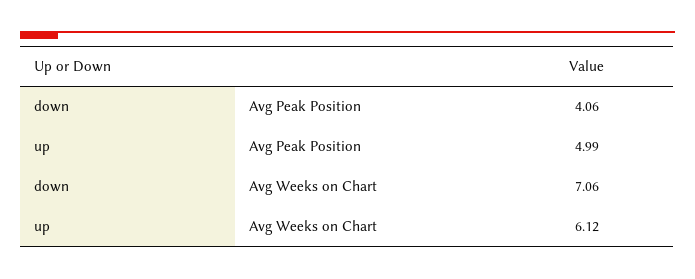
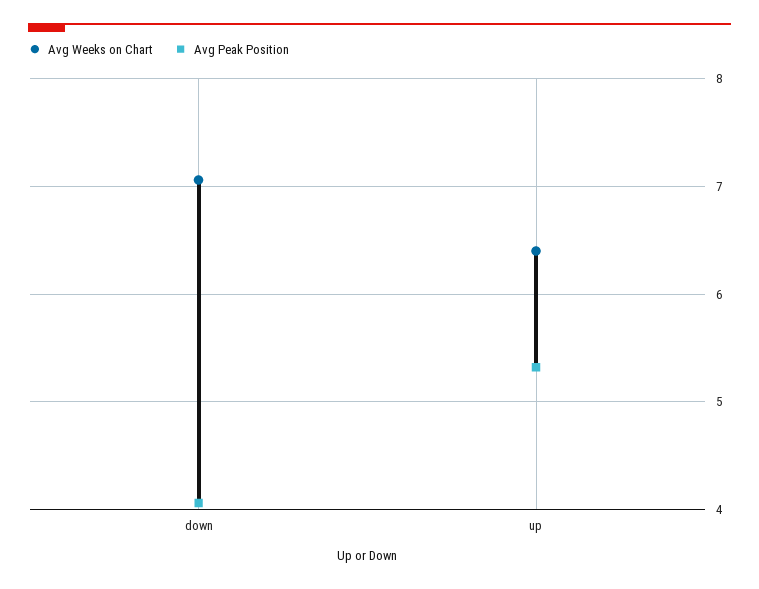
Avg Peak Position, up: 4.99 -> 5.3
Avg Weeks on Chart, up: 6.12 -> 6.4

